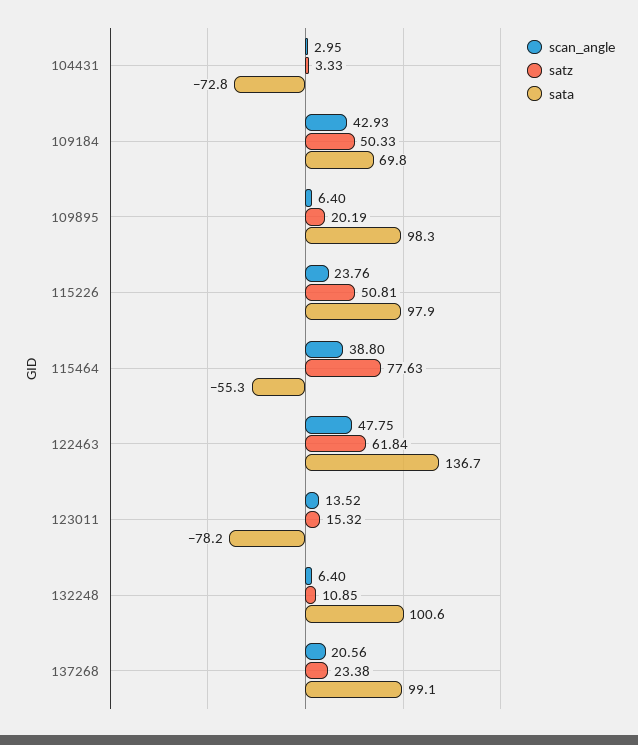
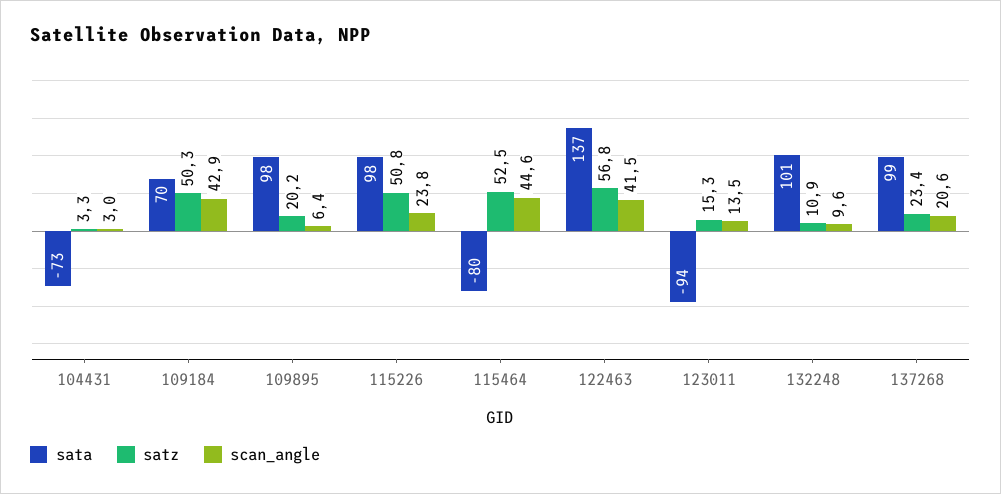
scan_angle, 115464: 38.8 -> 44.6
satz, 115464: 77.63 -> 52.5
sata, 115464: -55.3 -> -80
scan_angle, 122463: 47.75 -> 41.5
satz, 122463: 61.84 -> 56.8
sata, 123011: -78.2 -> -94
scan_angle, 132248: 6.4 -> 9.6

